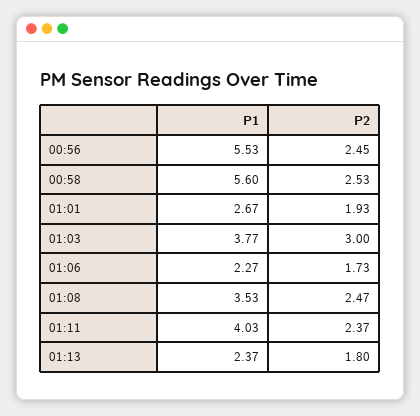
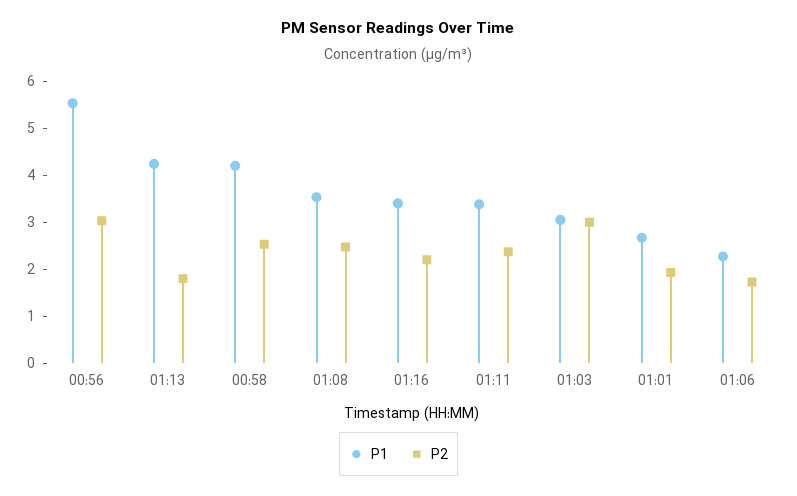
P2, 00:56: 2.45 -> 3
P1, 00:58: 5.6 -> 4.2
P1, 01:03: 3.77 -> 3
P1, 01:11: 4.03 -> 3.4
P1, 01:13: 2.37 -> 4.2
P1, 01:16: none -> 3.4
P2, 01:16: none -> 2.2

